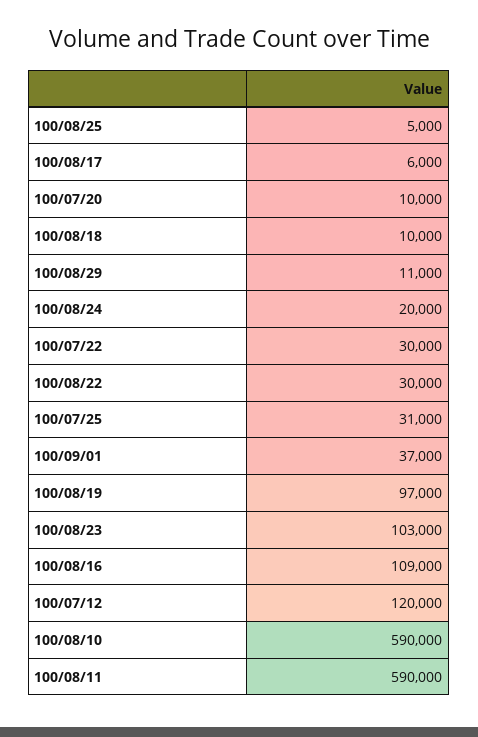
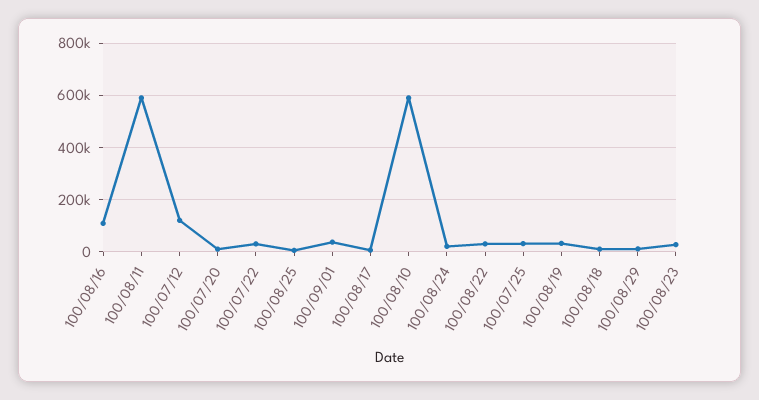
100/08/19: 97000 -> 25000
100/08/23: 103000 -> 25000

